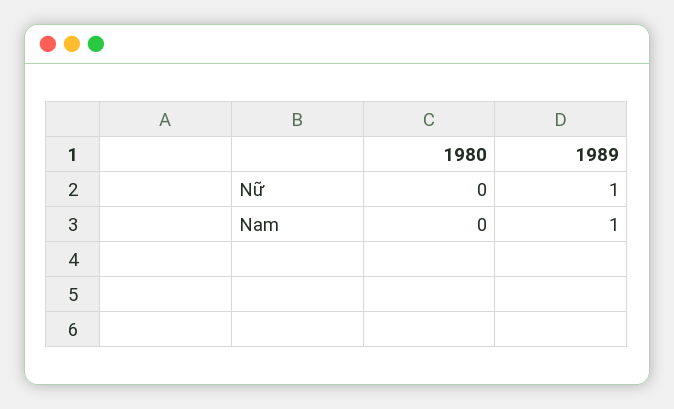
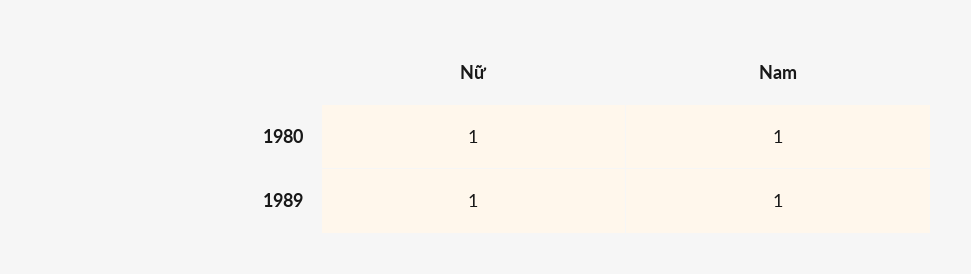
1980, Nữ: 0 -> 1
1980, Nam: 0 -> 1

